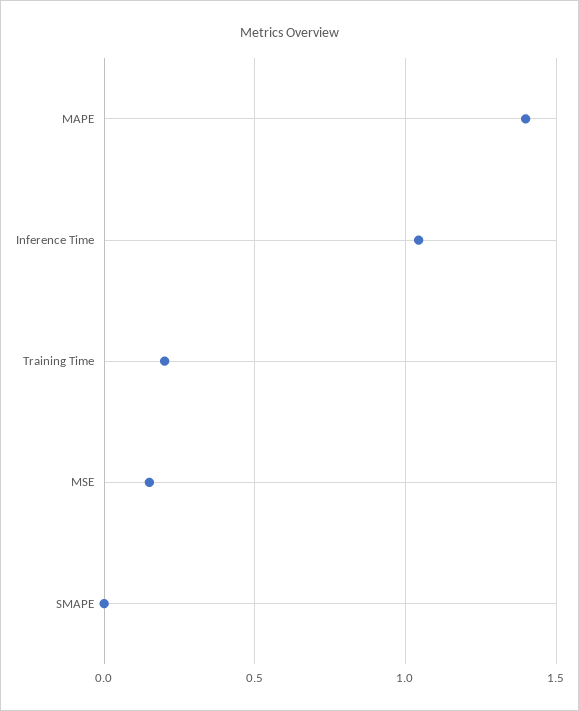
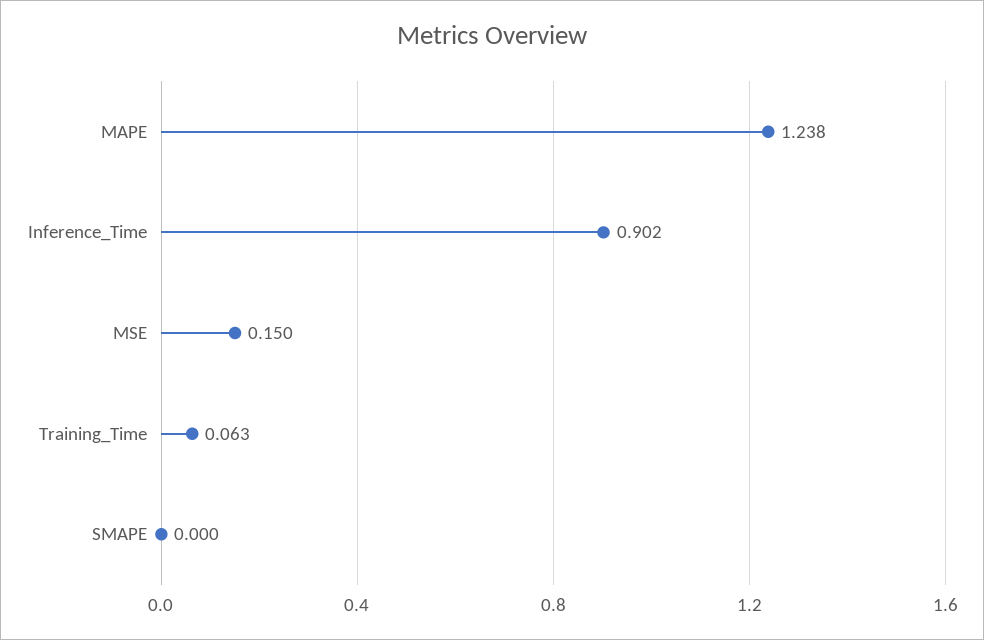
MAPE: 1.4 -> 1.238
Inference Time: 1.05 -> 0.902
Training Time: 0.2 -> 0.063

